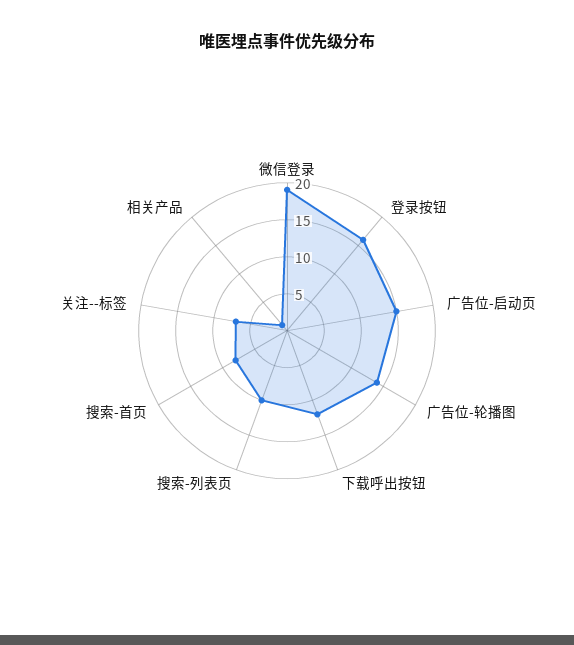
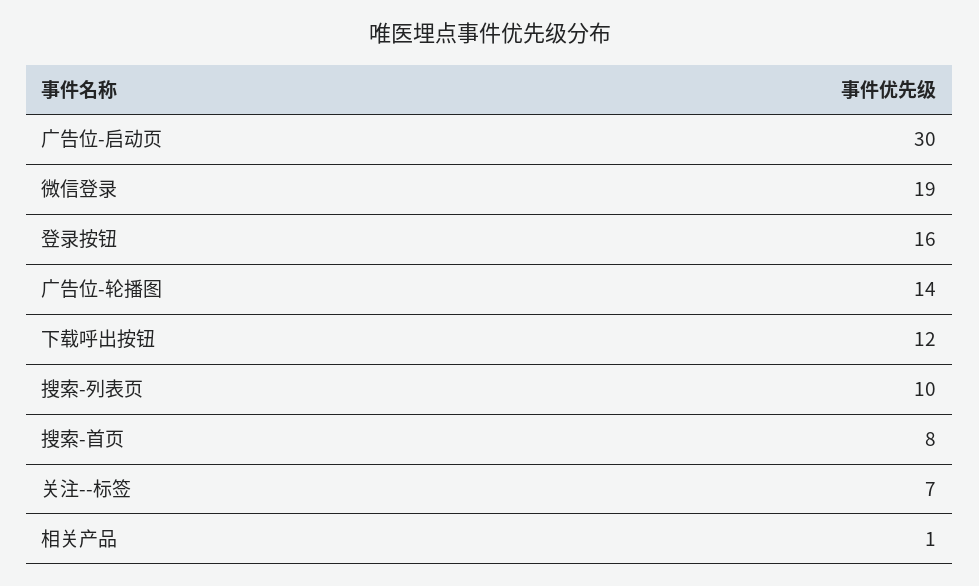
广告位-启动页: 15 -> 30

